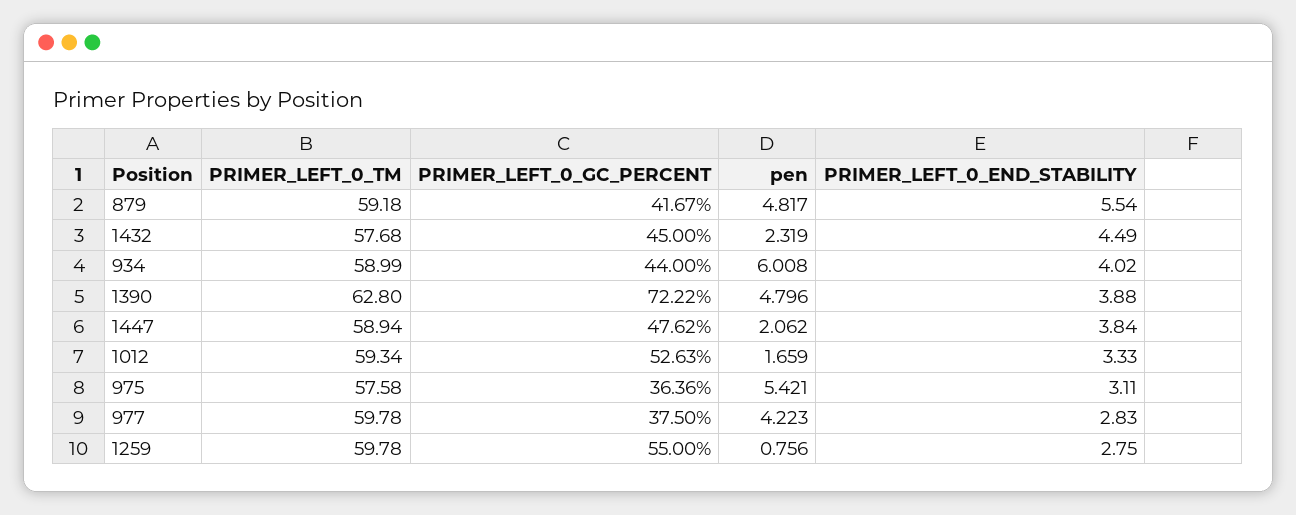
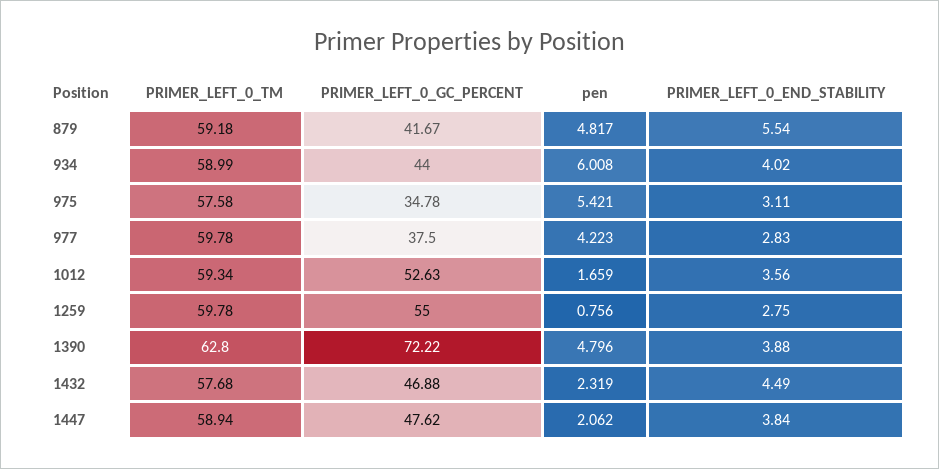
PRIMER_LEFT_0_GC_PERCENT, 1432: 45 -> 46.88
PRIMER_LEFT_0_END_STABILITY, 1012: 3.33 -> 3.56
PRIMER_LEFT_0_GC_PERCENT, 975: 36.36 -> 34.78

